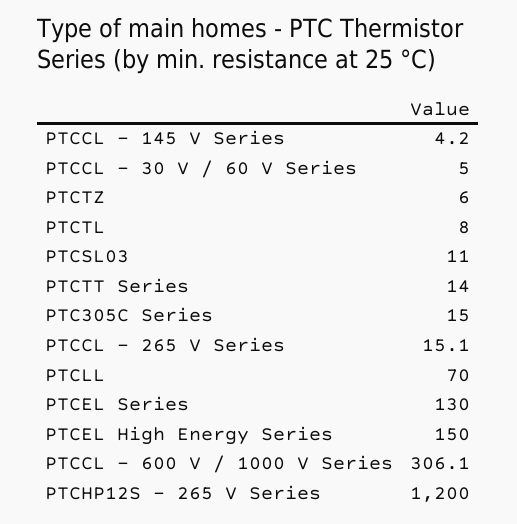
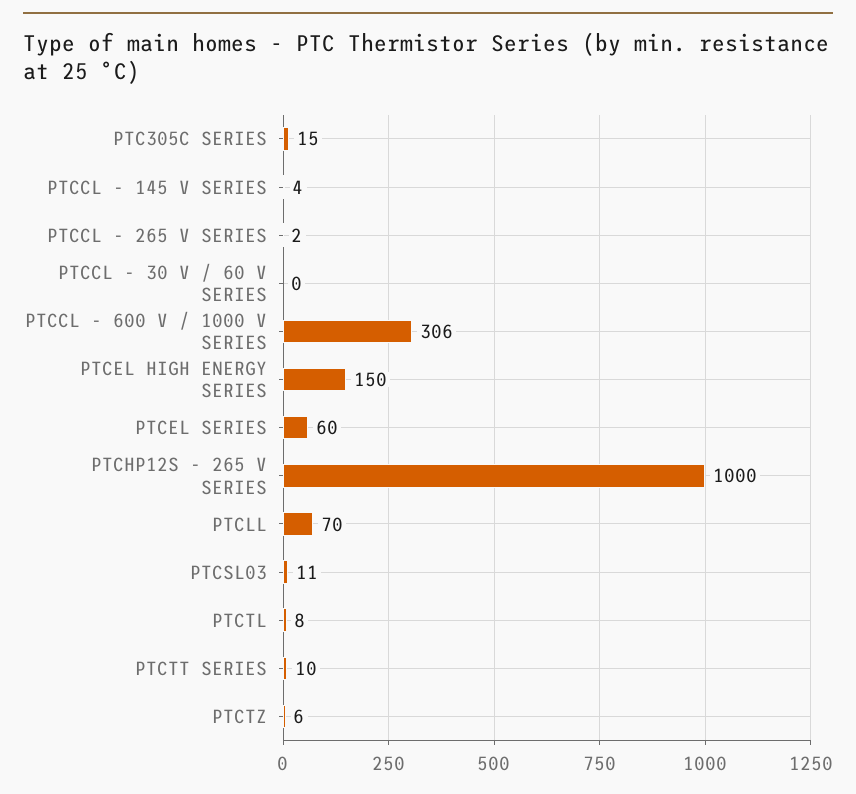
PTCCL - 30 V / 60 V Series: 5 -> 0
PTCTT Series: 14 -> 10
PTCCL - 265 V Series: 15.1 -> 2
PTCEL Series: 130 -> 60
PTCHP12S - 265 V Series: 1200 -> 1000

